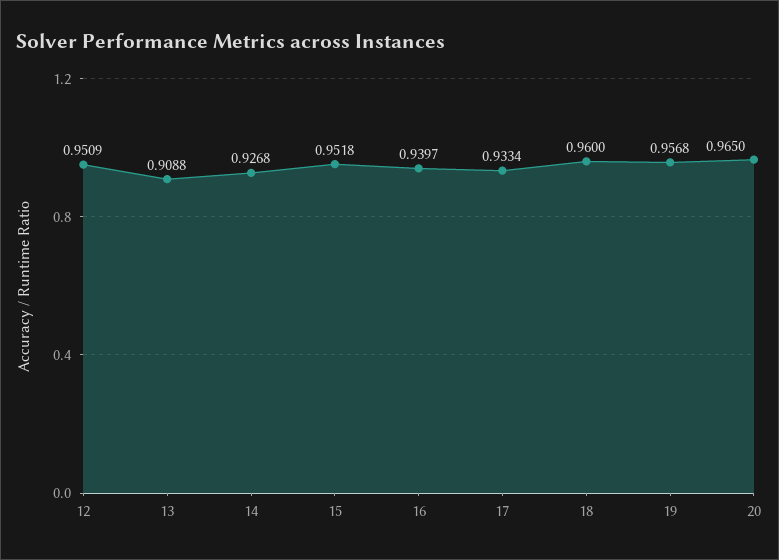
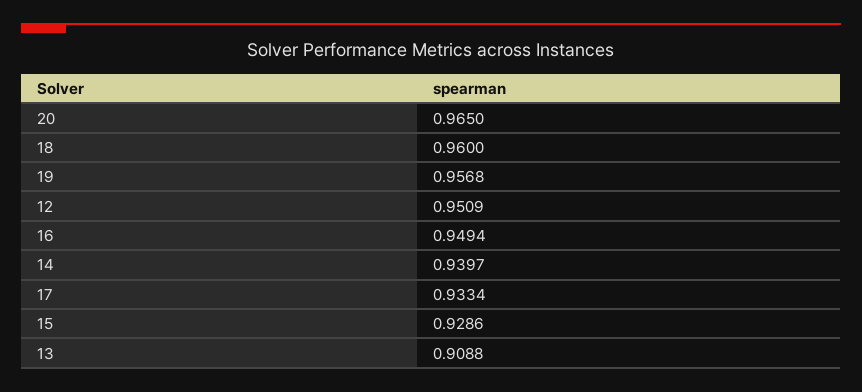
14: 0.9268 -> 0.9397
15: 0.9518 -> 0.9286
16: 0.9397 -> 0.9494

